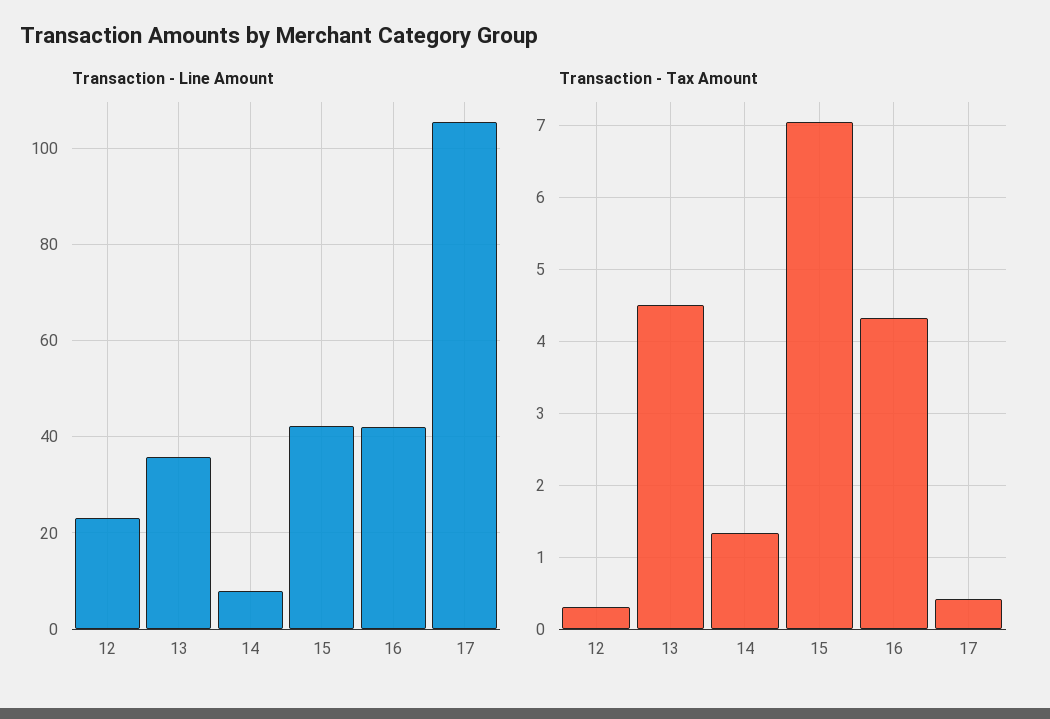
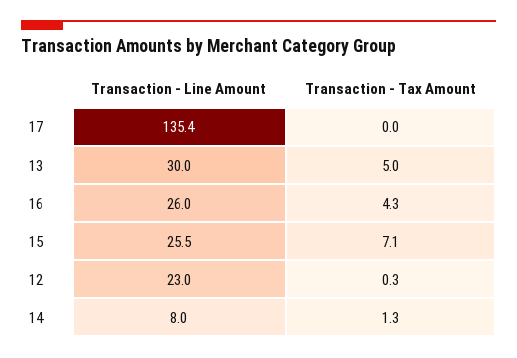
Transaction - Line Amount, 13: 36 -> 30
Transaction - Line Amount, 15: 42 -> 25.5
Transaction - Line Amount, 16: 42 -> 26
Transaction - Line Amount, 17: 106 -> 135.4
Transaction - Tax Amount, 13: 4.5 -> 5
Transaction - Tax Amount, 17: 0.4 -> 0

